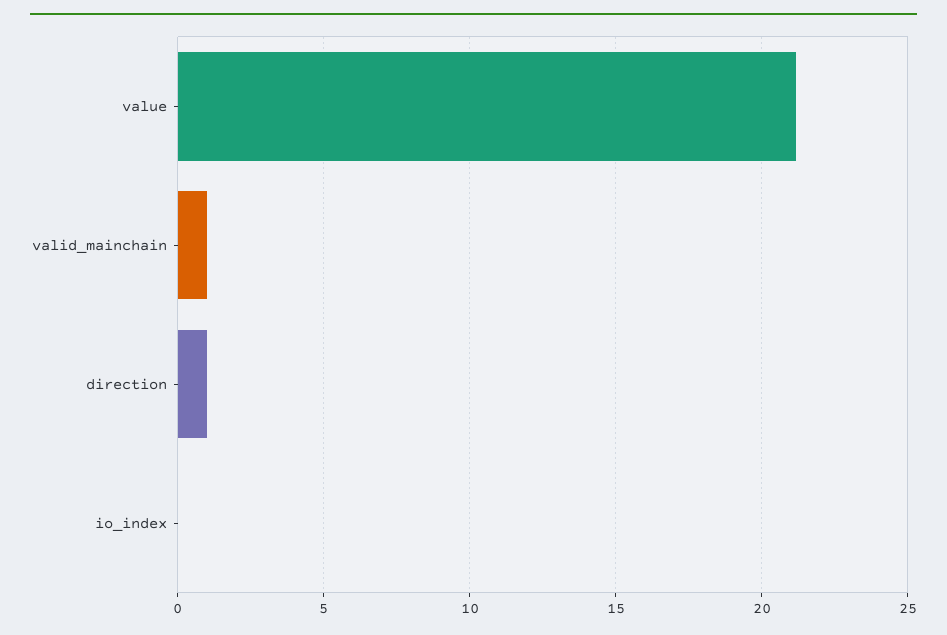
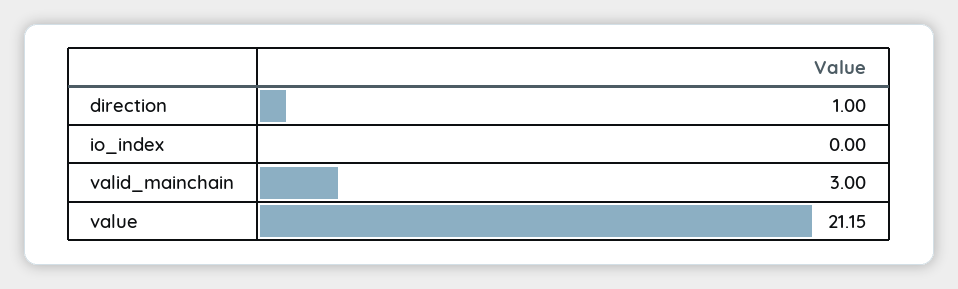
valid_mainchain: 1 -> 3

